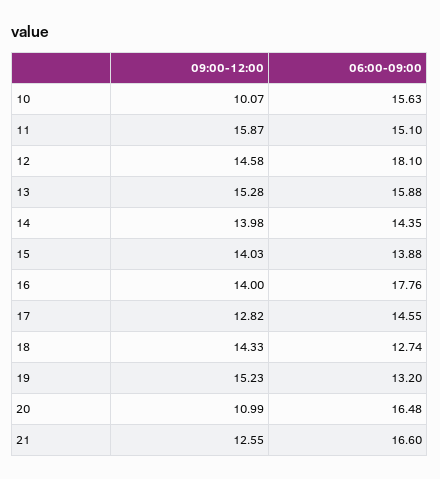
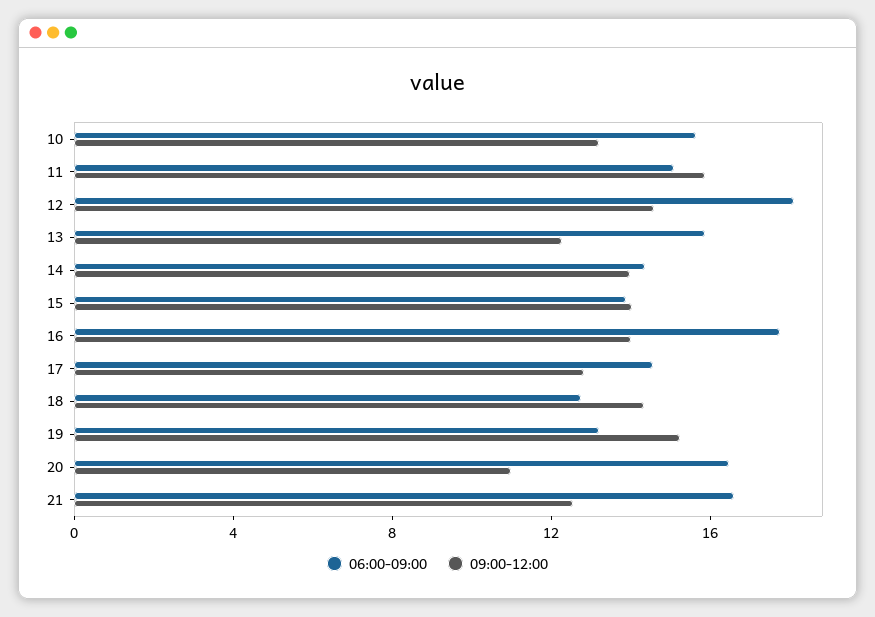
09:00-12:00, 10: 10.07 -> 13
09:00-12:00, 13: 15.28 -> 12

